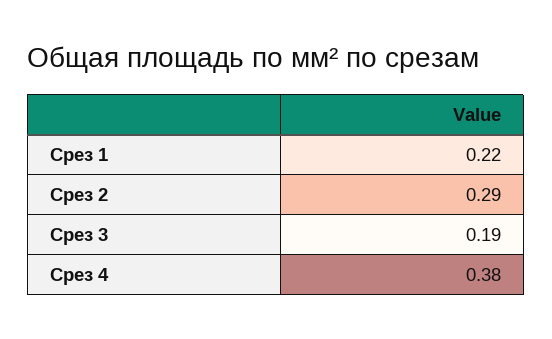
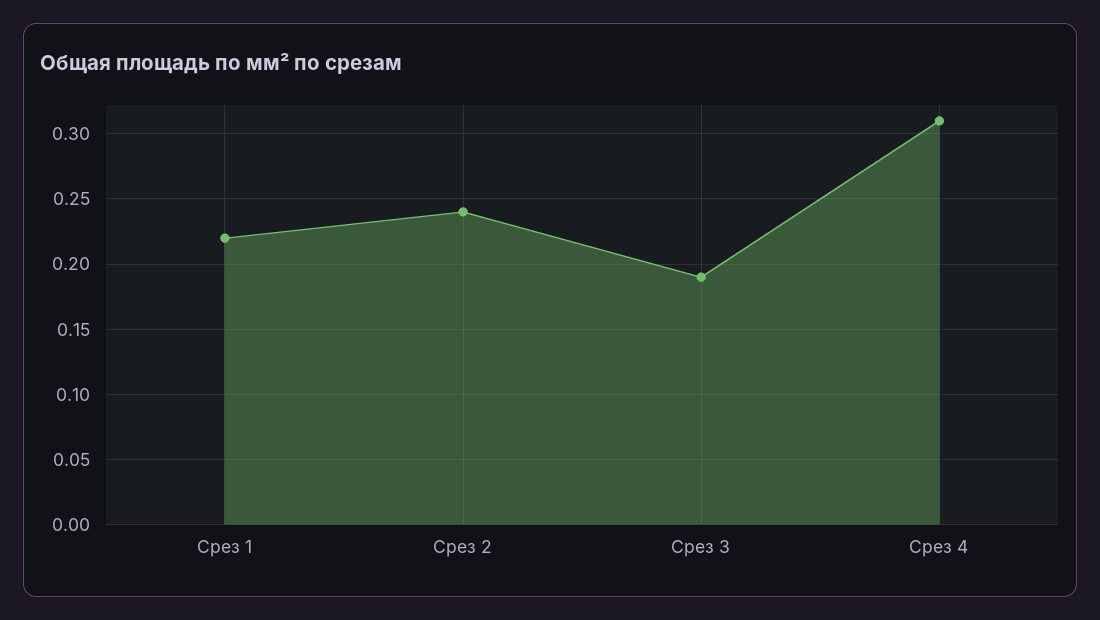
Срез 2: 0.29 -> 0.24
Срез 4: 0.38 -> 0.31

